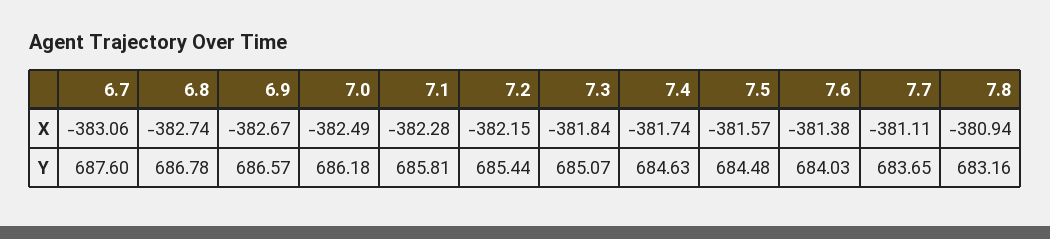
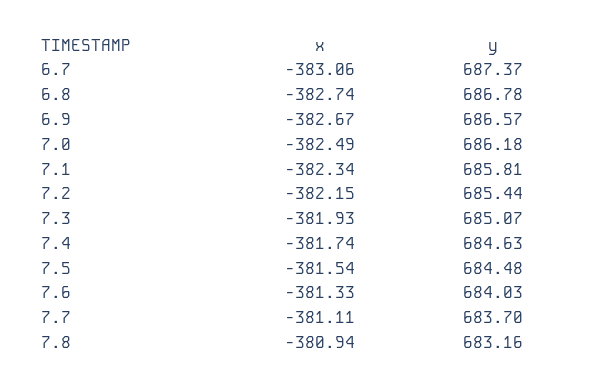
7.1, X: -382.28 -> -382.34
7.3, X: -381.84 -> -381.93
7.5, X: -381.57 -> -381.54
7.6, X: -381.38 -> -381.33
6.7, Y: 687.6 -> 687.37
7.7, Y: 683.65 -> 683.7

